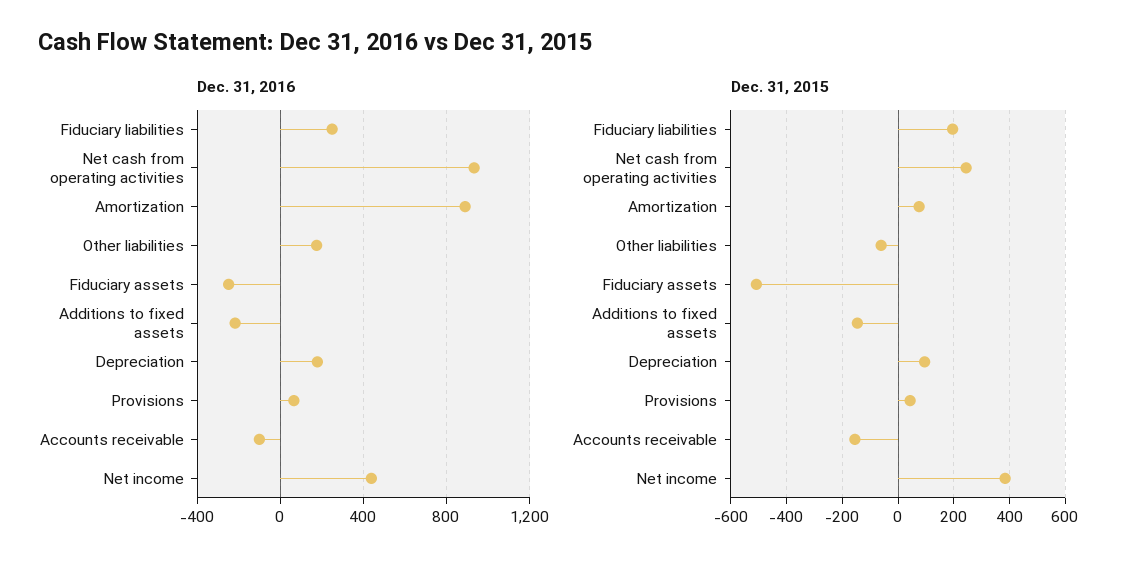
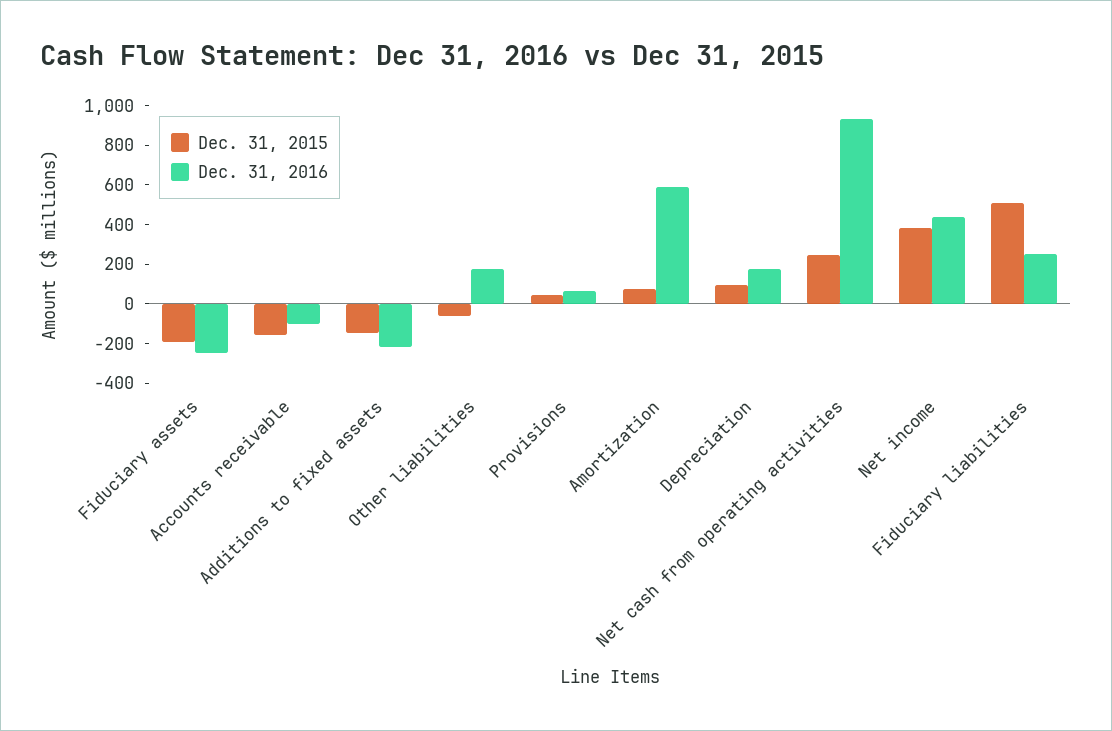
Dec. 31, 2016, Amortization: 900 -> 600
Dec. 31, 2015, Fiduciary liabilities: 200 -> 500
Dec. 31, 2015, Fiduciary assets: -500 -> -200

